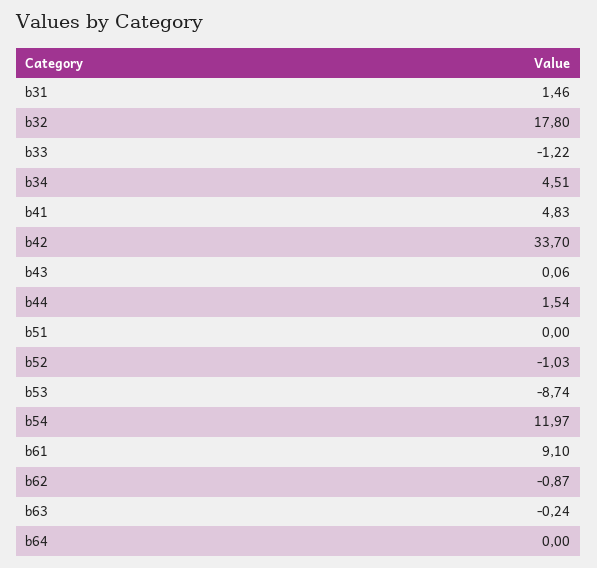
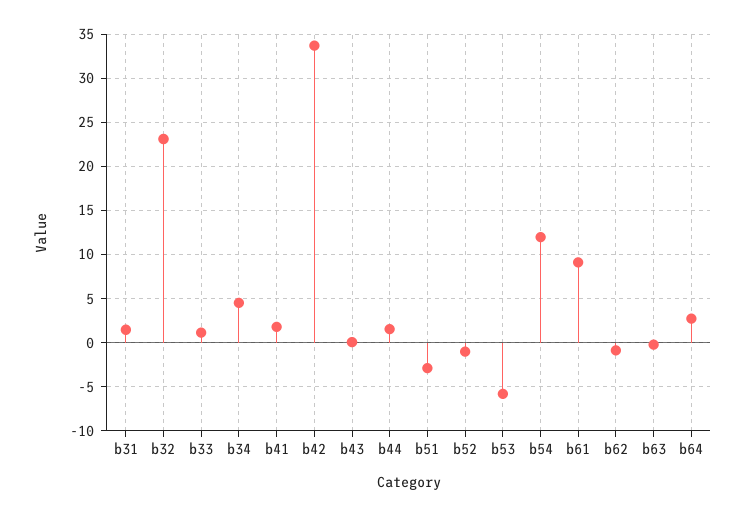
b32: 17.8 -> 23
b33: -1.22 -> 1
b41: 4.83 -> 2
b51: 0 -> -3
b53: -8.74 -> -6
b64: 0 -> 3

